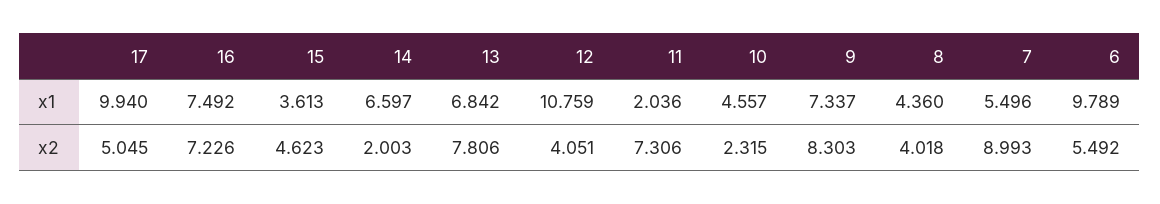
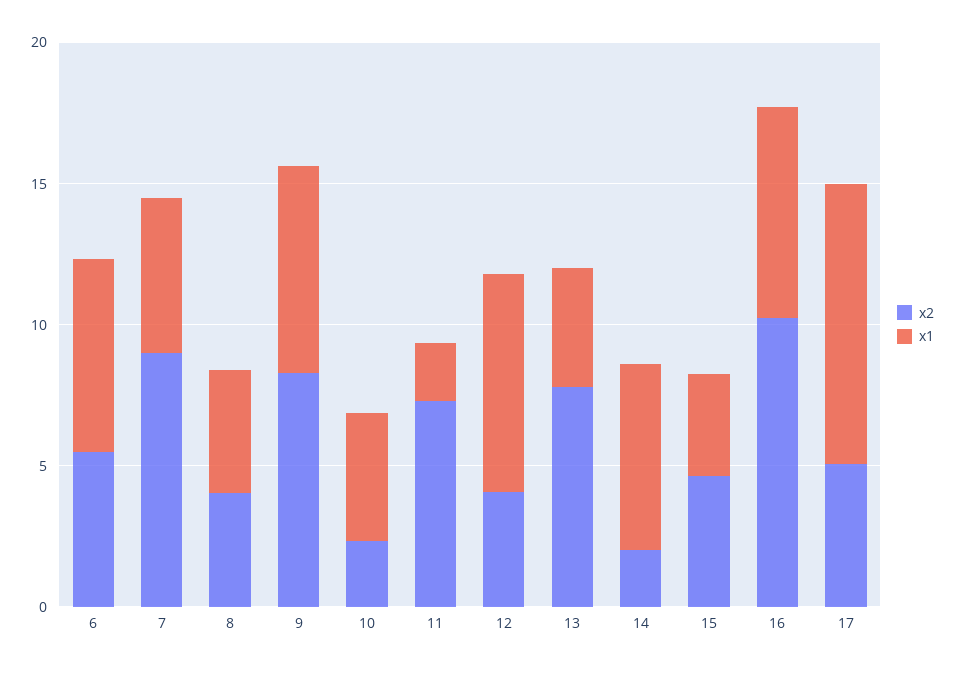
x1, 13: 6.842 -> 4
x1, 12: 10.759 -> 8
x1, 6: 9.789 -> 7
x2, 16: 7.226 -> 10

